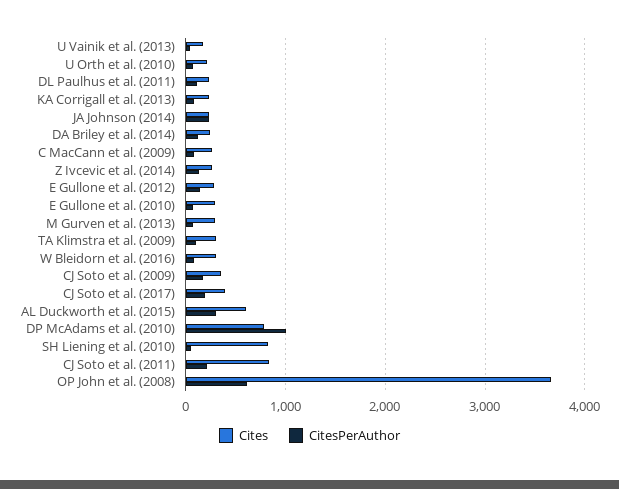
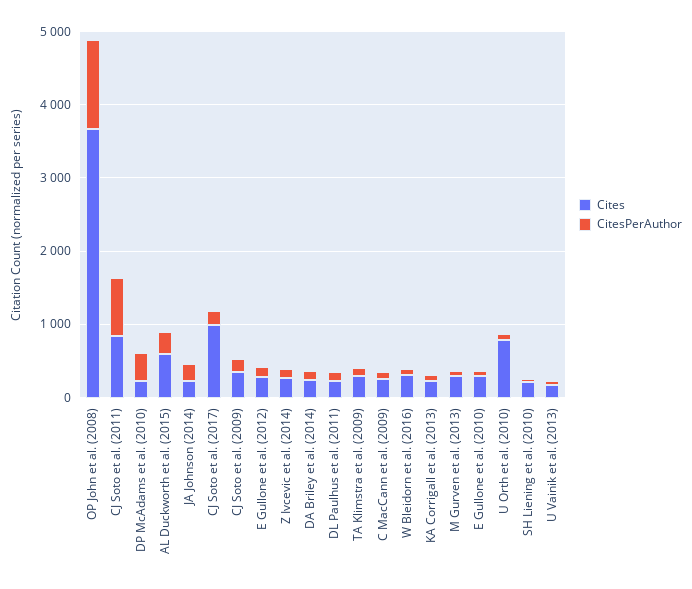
Cites, U Orth et al. (2010): 200 -> 800
Cites, CJ Soto et al. (2017): 400 -> 1000
Cites, DP McAdams et al. (2010): 800 -> 200
CitesPerAuthor, DP McAdams et al. (2010): 1000 -> 400
Cites, SH Liening et al. (2010): 800 -> 200
CitesPerAuthor, CJ Soto et al. (2011): 200 -> 800
CitesPerAuthor, OP John et al. (2008): 600 -> 1200

